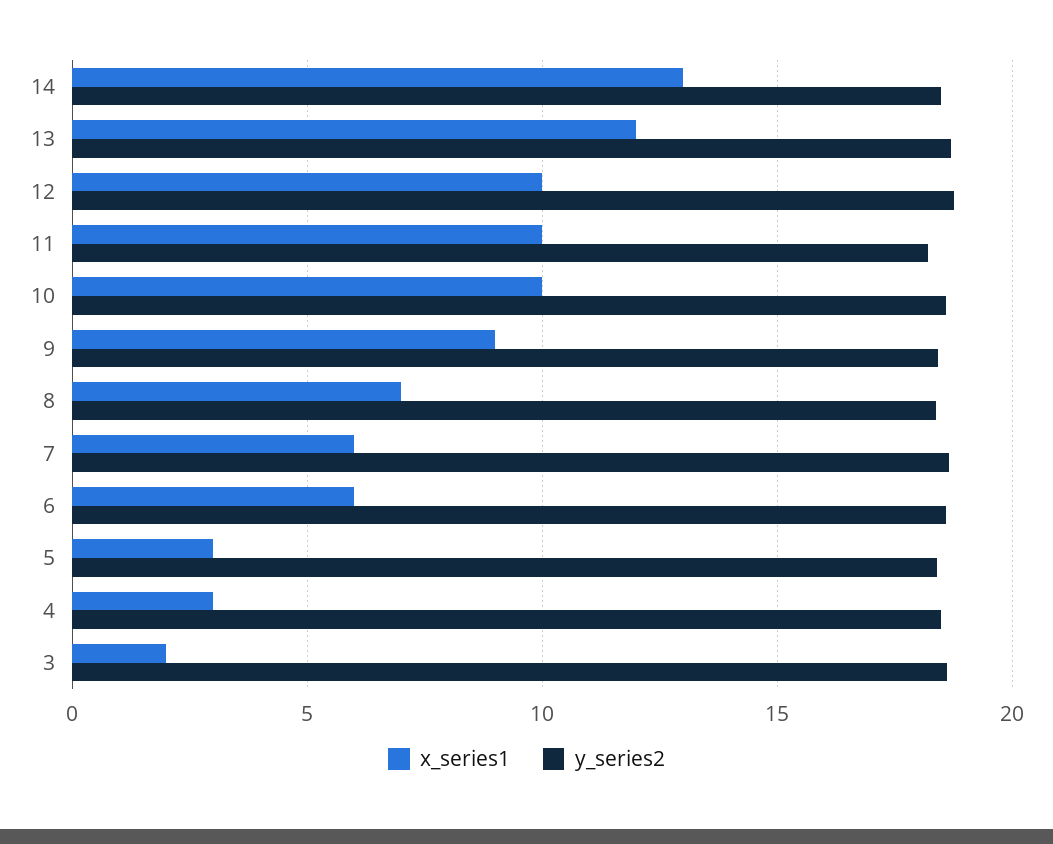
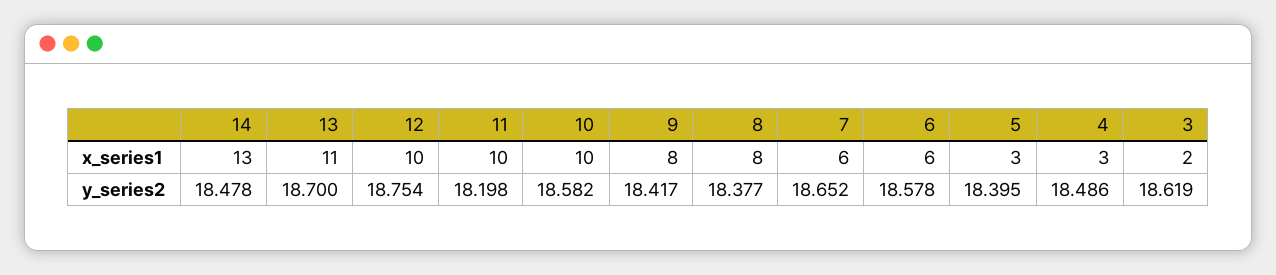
x_series1, 13: 12 -> 11
x_series1, 9: 9 -> 8
x_series1, 8: 7 -> 8

